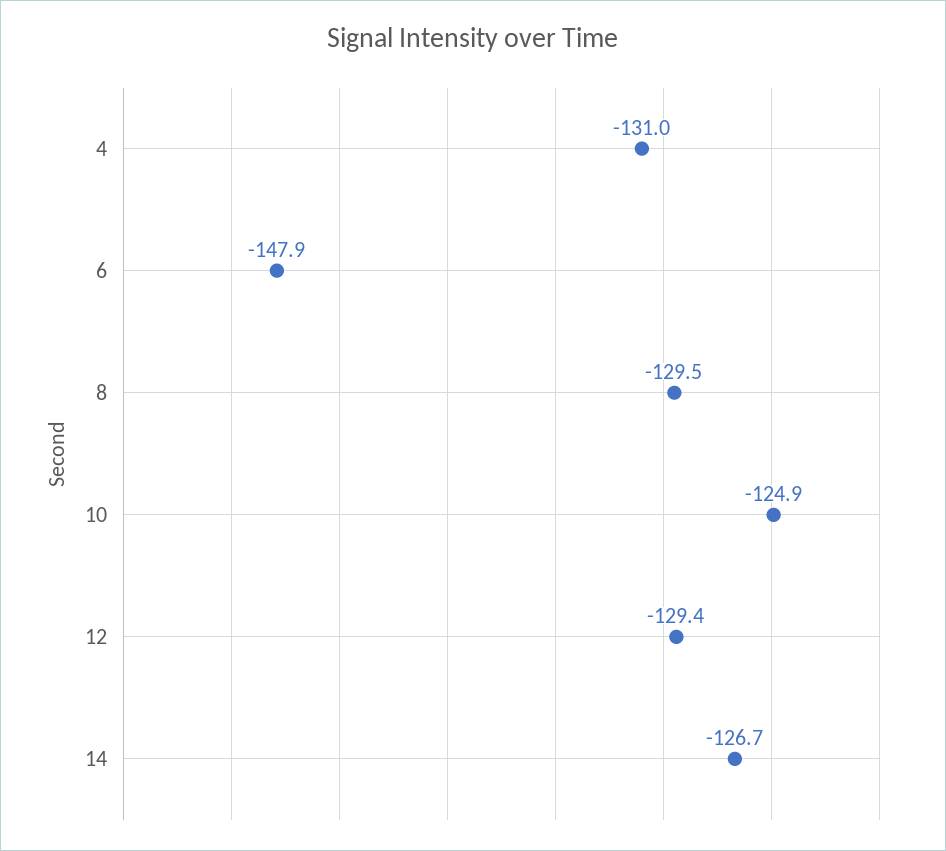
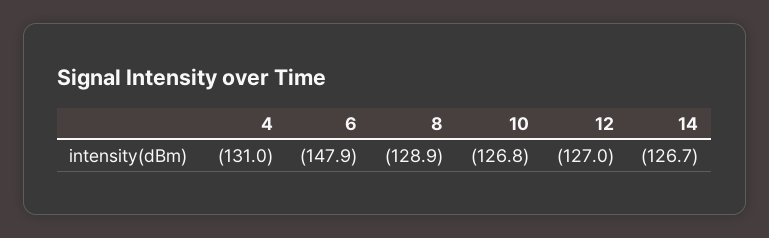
8: -129.5 -> -128.9
10: -124.9 -> -126.8
12: -129.4 -> -127

